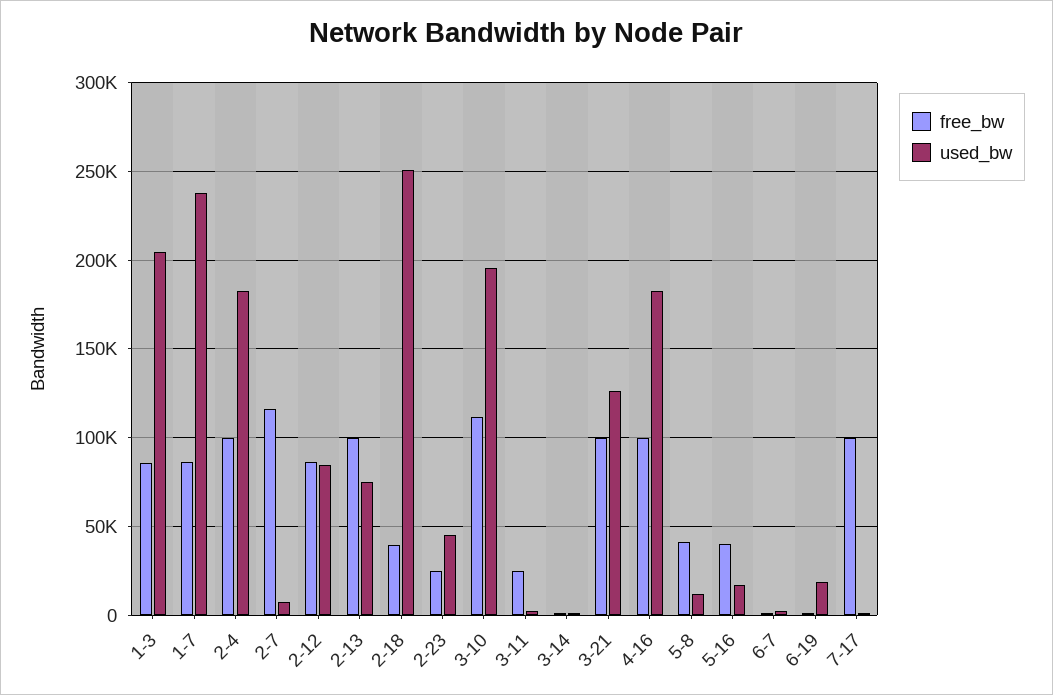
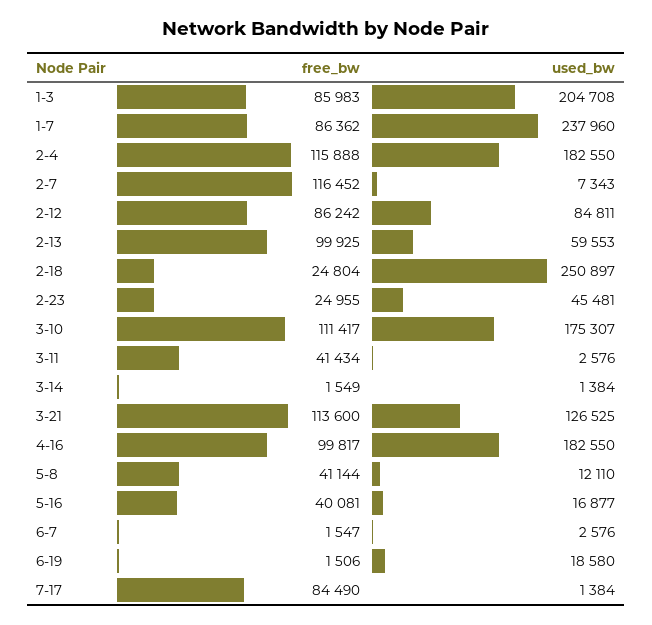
free_bw, 2-4: 100000 -> 115888
used_bw, 2-13: 75000 -> 59553
free_bw, 2-18: 40000 -> 24804
used_bw, 3-10: 195000 -> 175307
free_bw, 3-11: 25000 -> 41434
free_bw, 3-21: 100000 -> 113600
free_bw, 7-17: 100000 -> 84490

